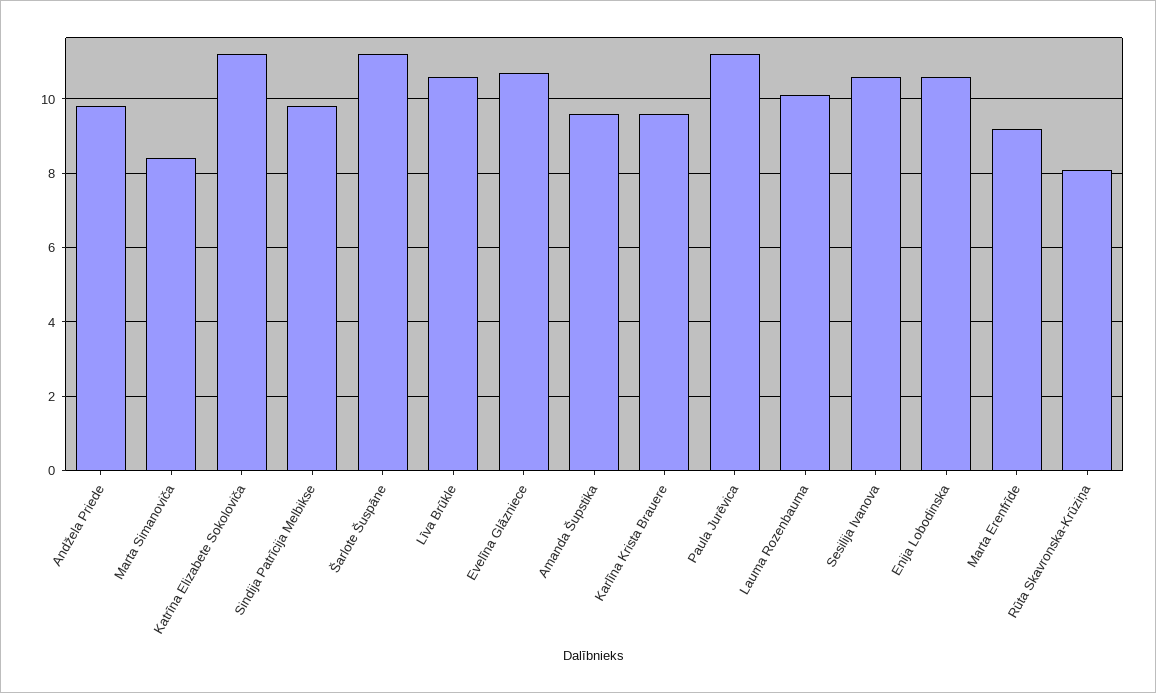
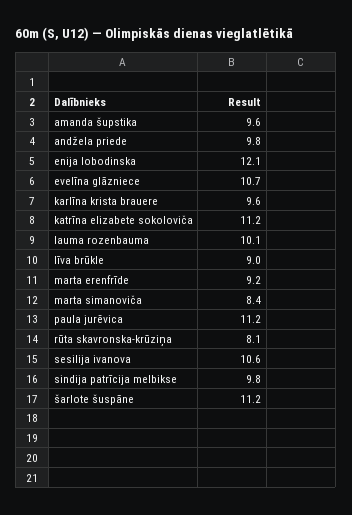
Līva Brūkle: 10.5 -> 9
Enija Lobodinska: 10.5 -> 12.1

